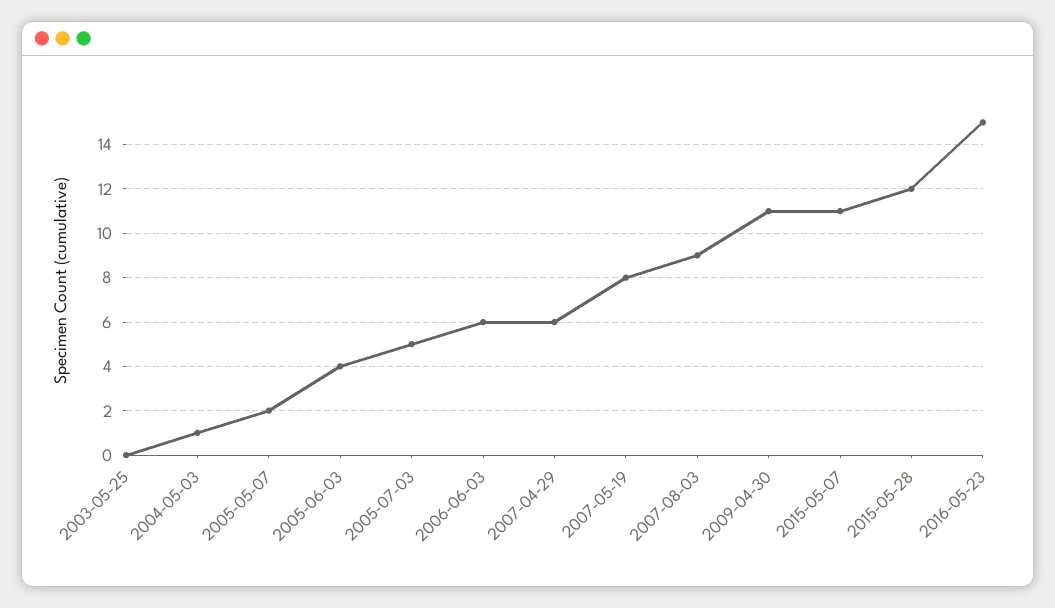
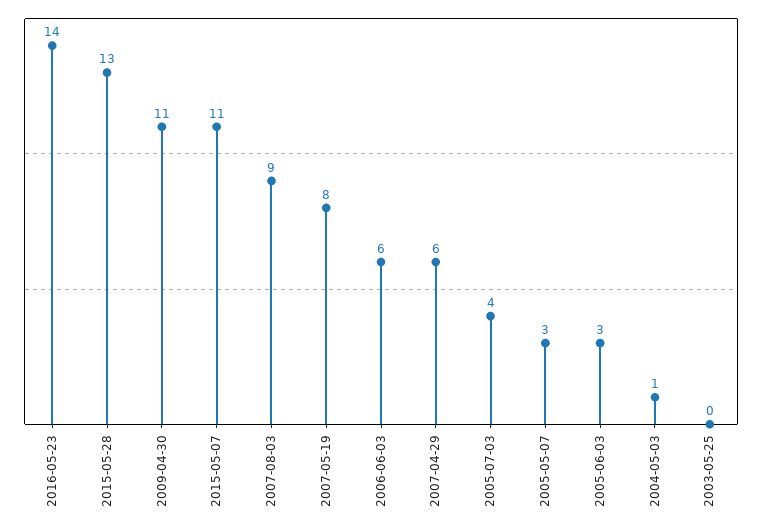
2005-05-07: 2 -> 3
2005-06-03: 4 -> 3
2005-07-03: 5 -> 4
2015-05-28: 12 -> 13
2016-05-23: 15 -> 14

